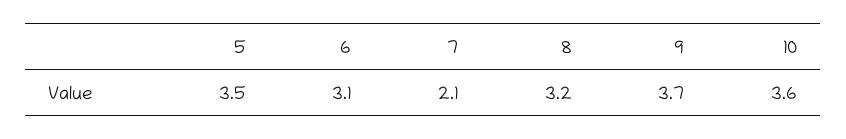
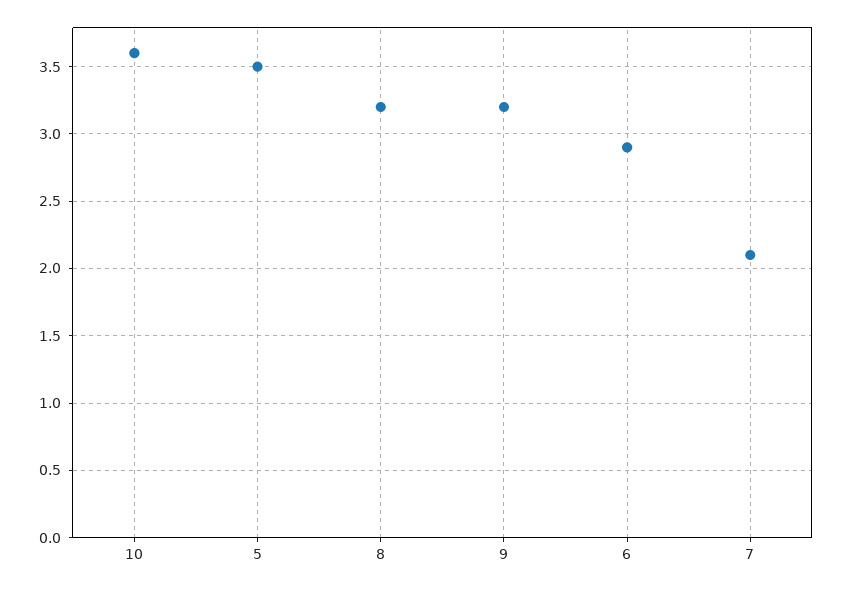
6: 3.1 -> 2.9
9: 3.7 -> 3.2

